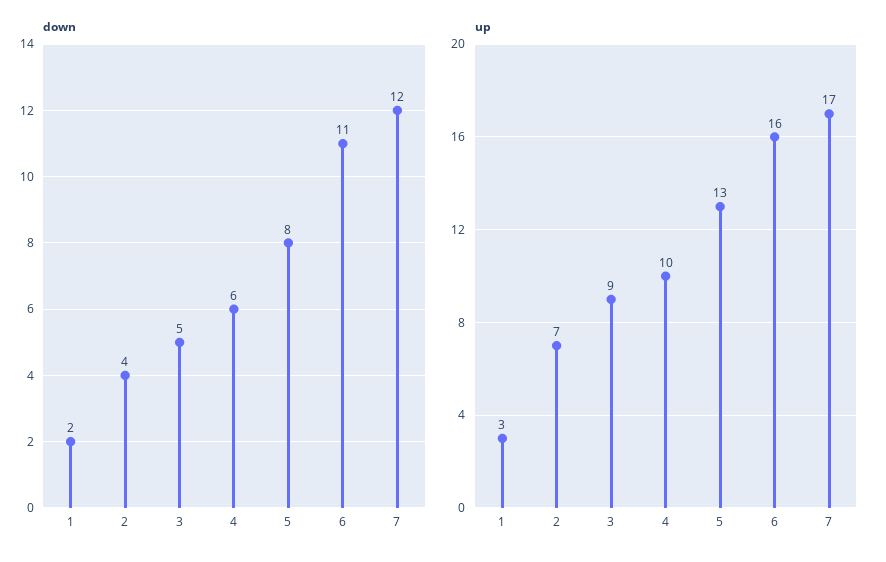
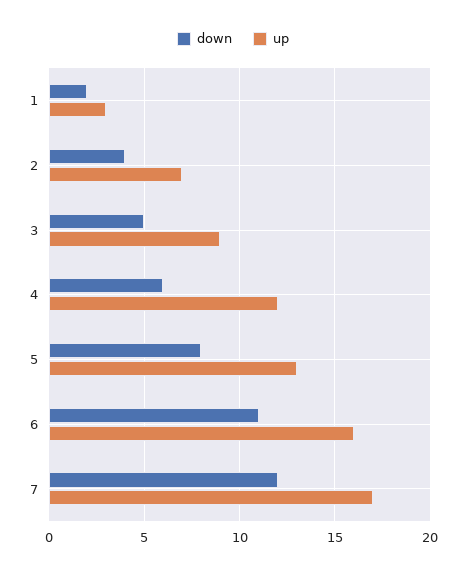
up, 4: 10 -> 12

